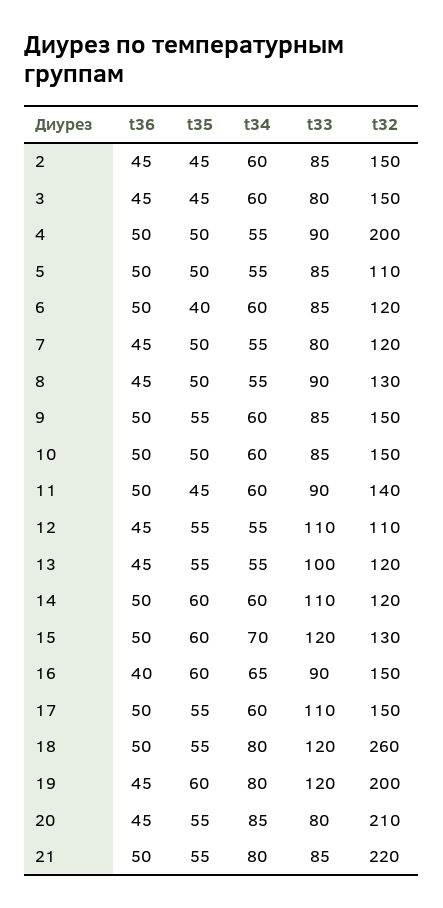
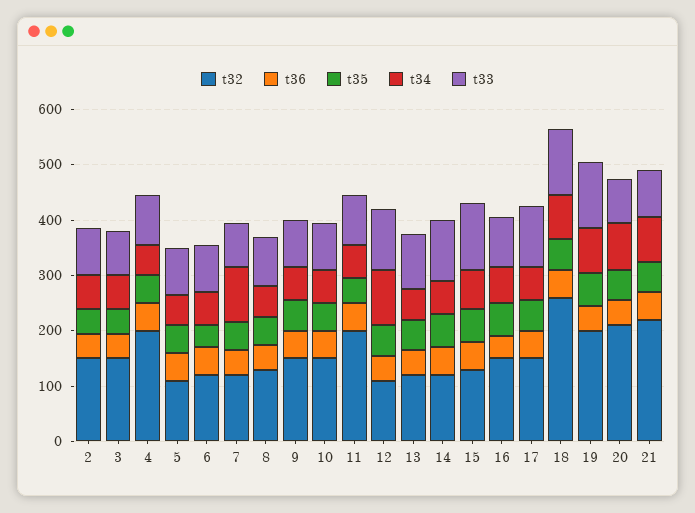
t34, 7: 55 -> 100
t32, 11: 140 -> 200
t34, 12: 55 -> 100

